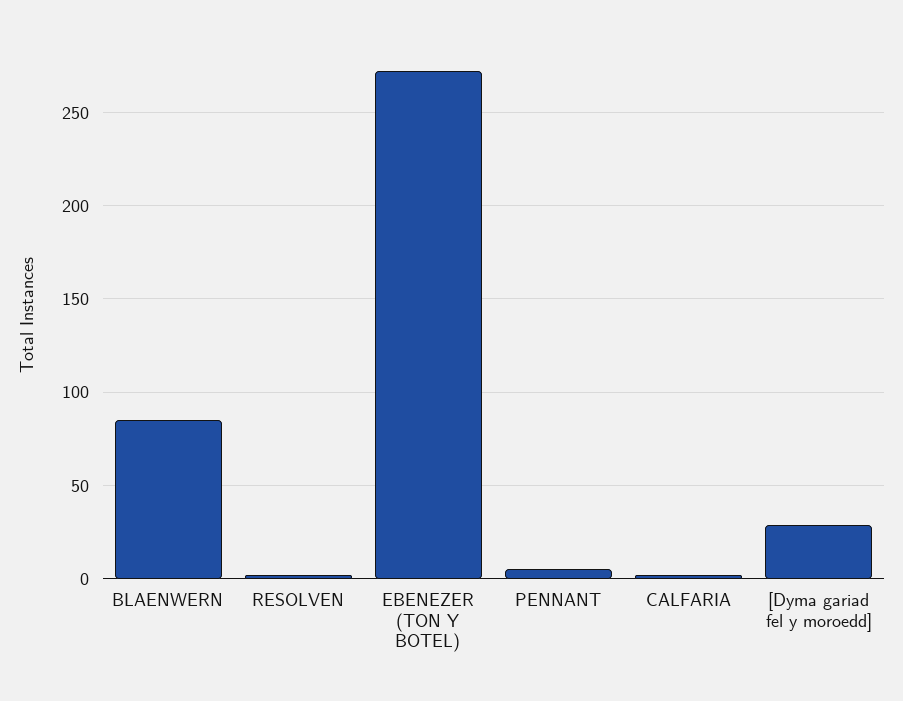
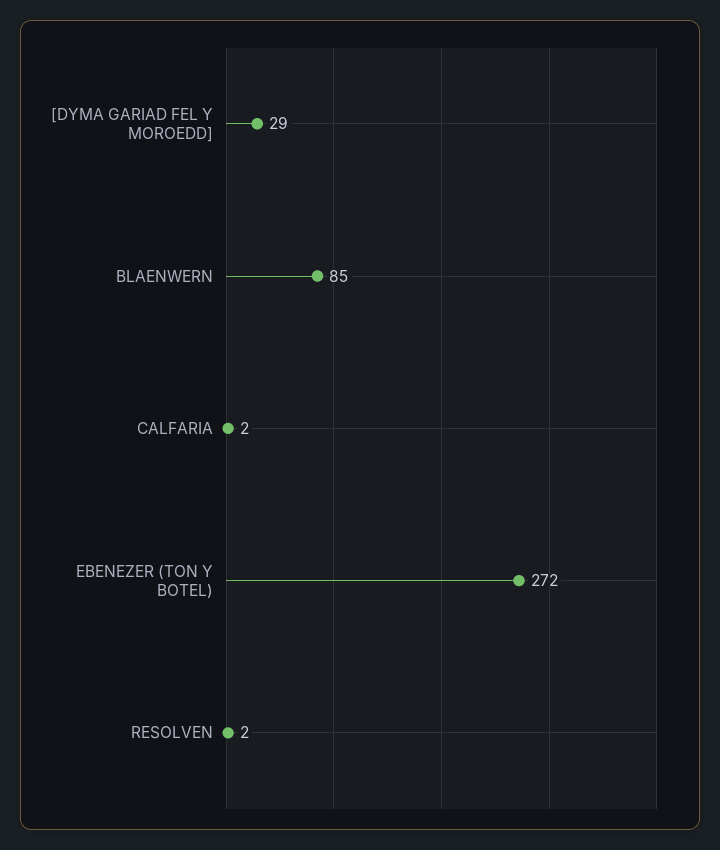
PENNANT: 5 -> none

